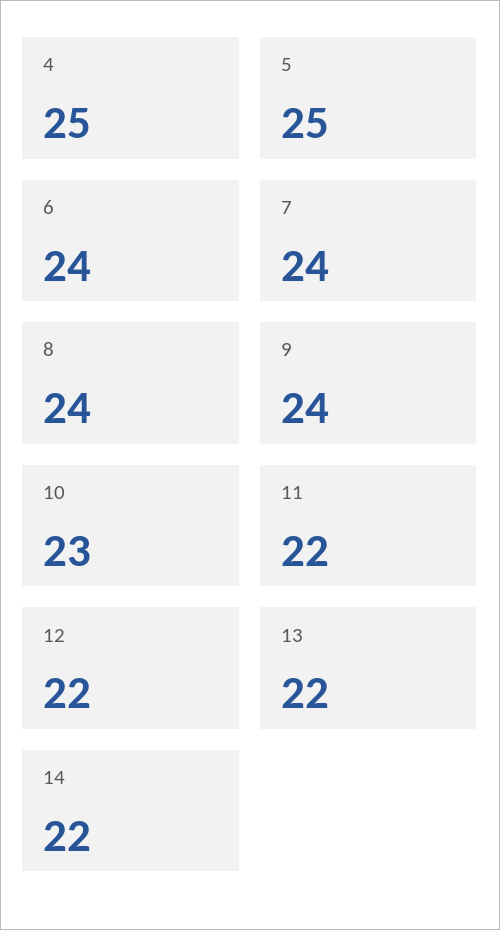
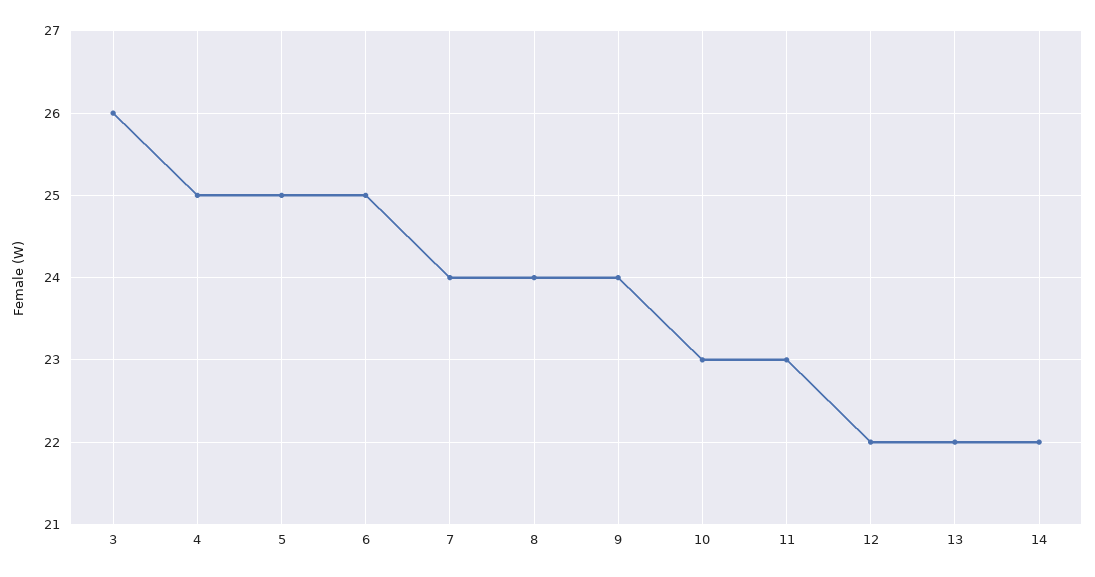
6: 24 -> 25
11: 22 -> 23
3: none -> 26

